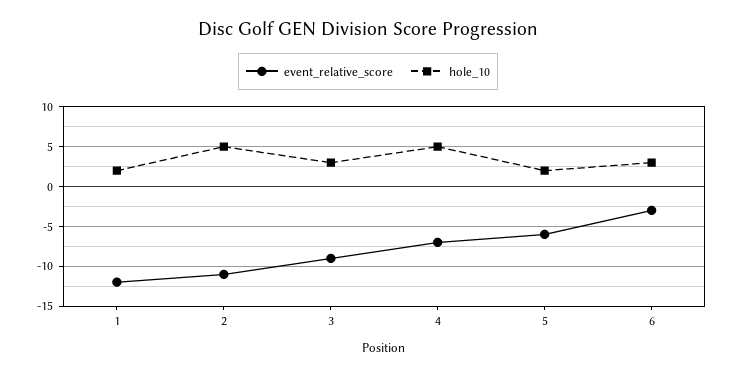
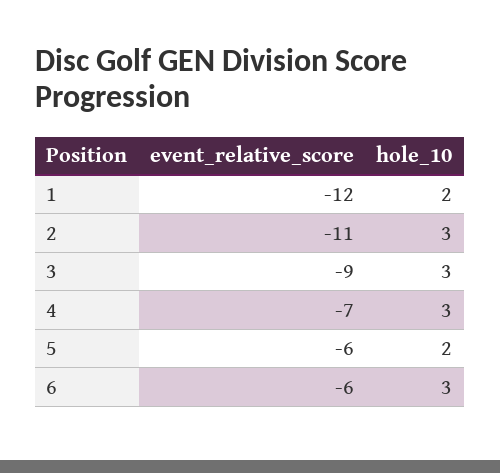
hole_10, 2: 5 -> 3
hole_10, 4: 5 -> 3
event_relative_score, 6: -3 -> -6

